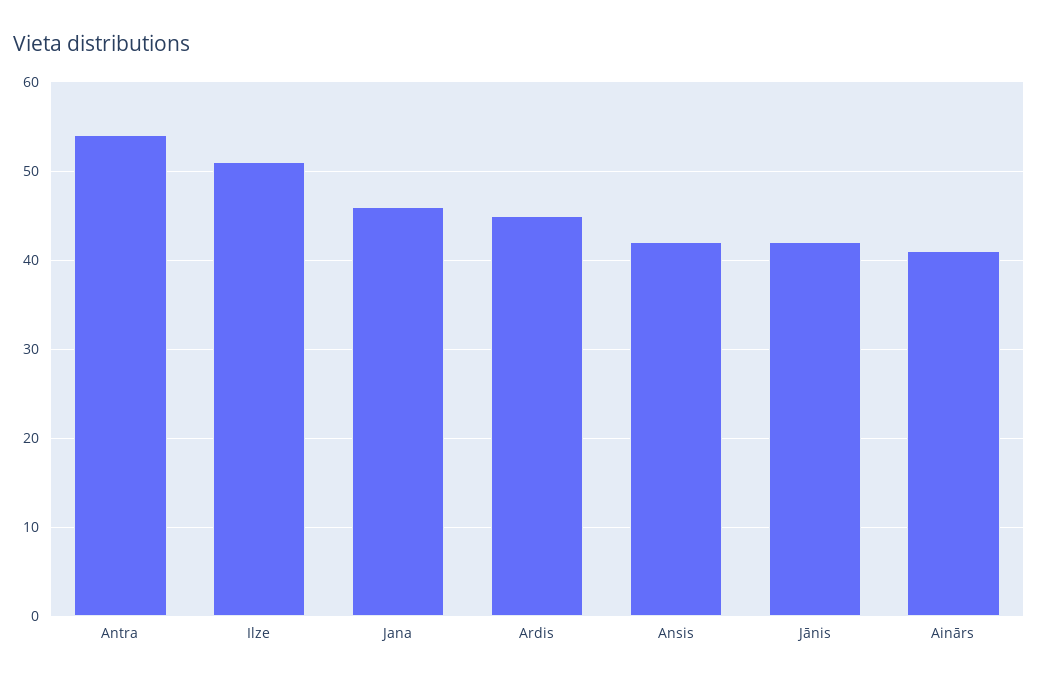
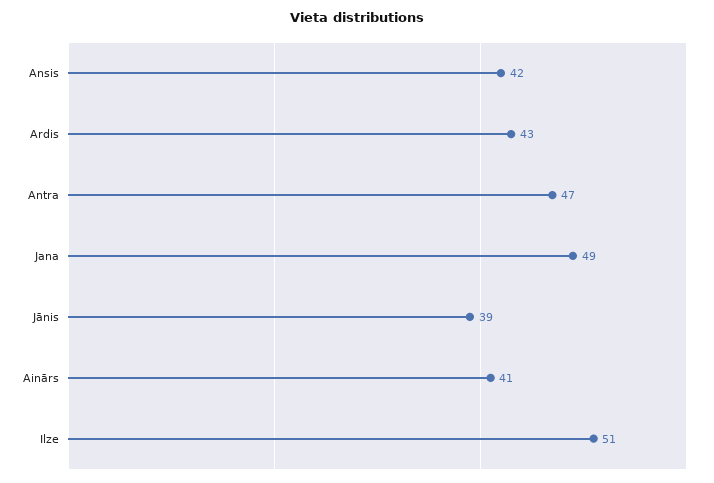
Antra: 54 -> 47
Jana: 46 -> 49
Ardis: 45 -> 43
Jānis: 42 -> 39

